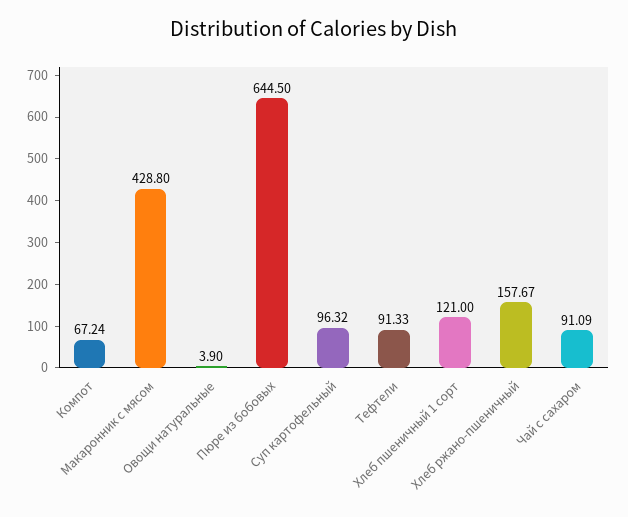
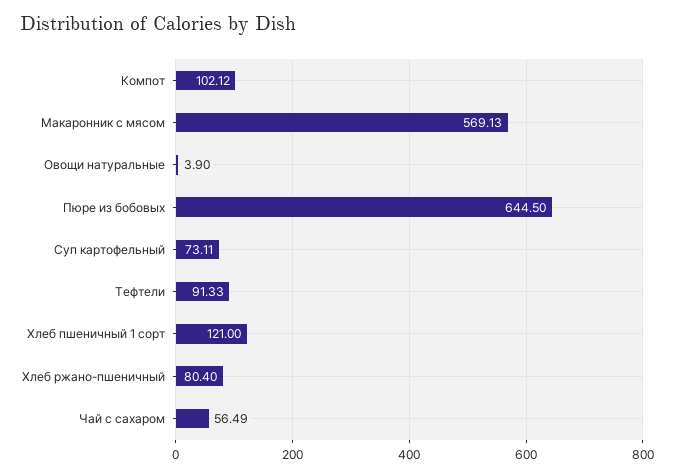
Компот: 67.24 -> 102.12
Макаронник с мясом: 428.8 -> 569.13
Суп картофельный: 96.32 -> 73.11
Хлеб ржано-пшеничный: 157.67 -> 80.4
Чай с сахаром: 91.09 -> 56.49

